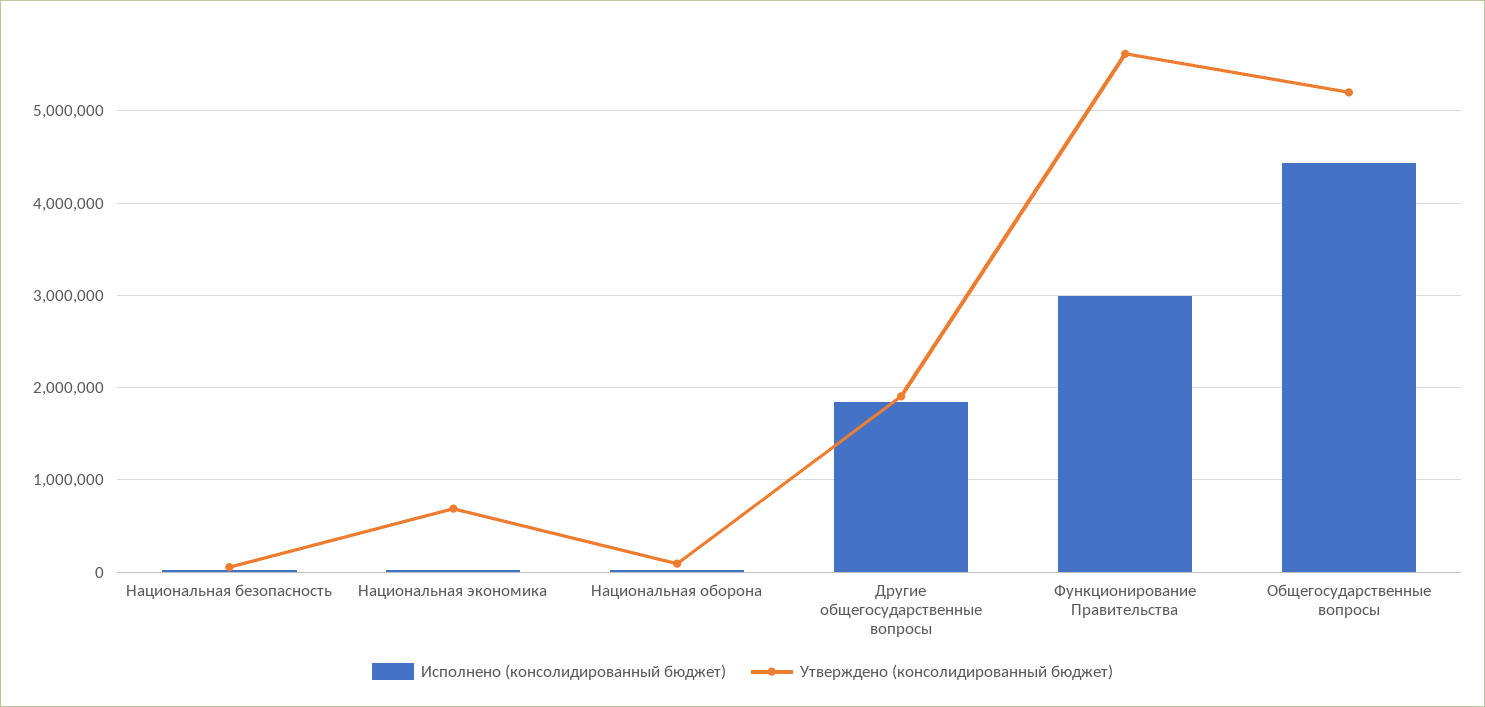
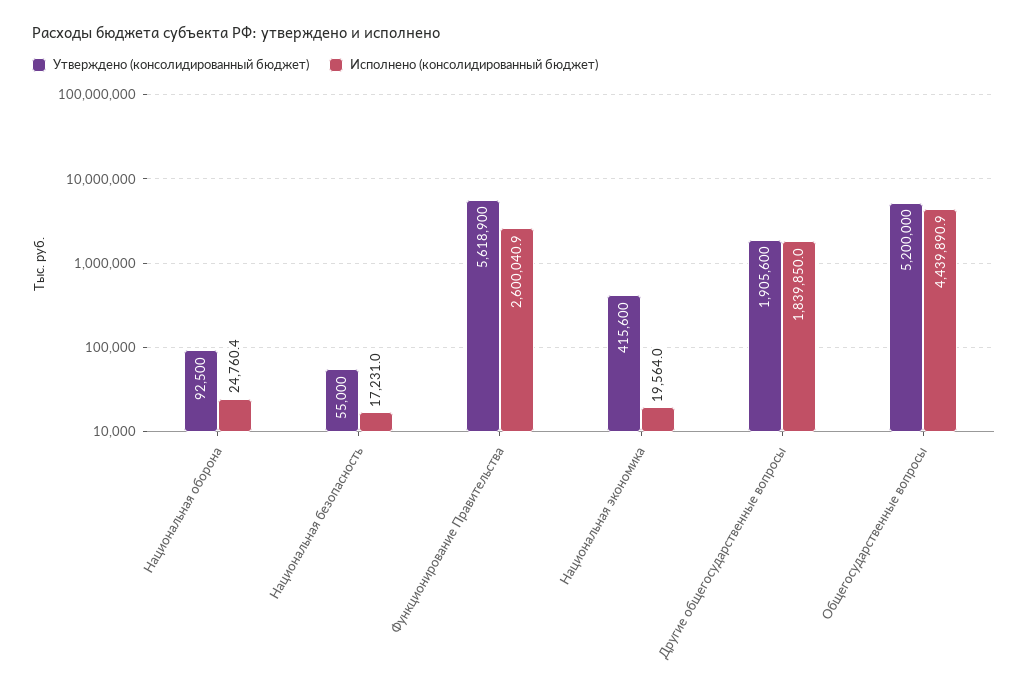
Утверждено (консолидированный бюджет), Национальная экономика: 700000 -> 415600
Исполнено (консолидированный бюджет), Функционирование Правительства: 3000000 -> 2600040.9

